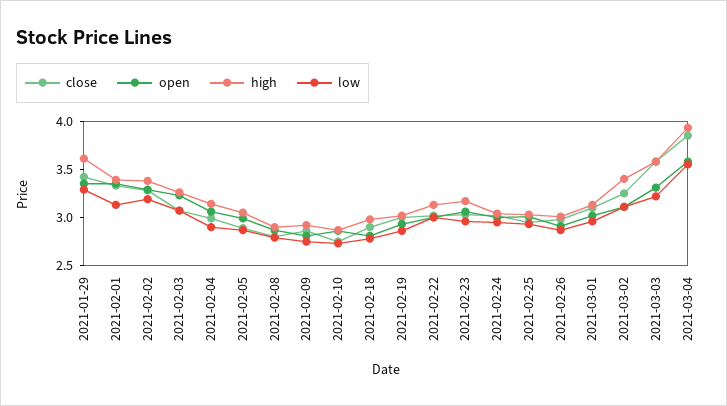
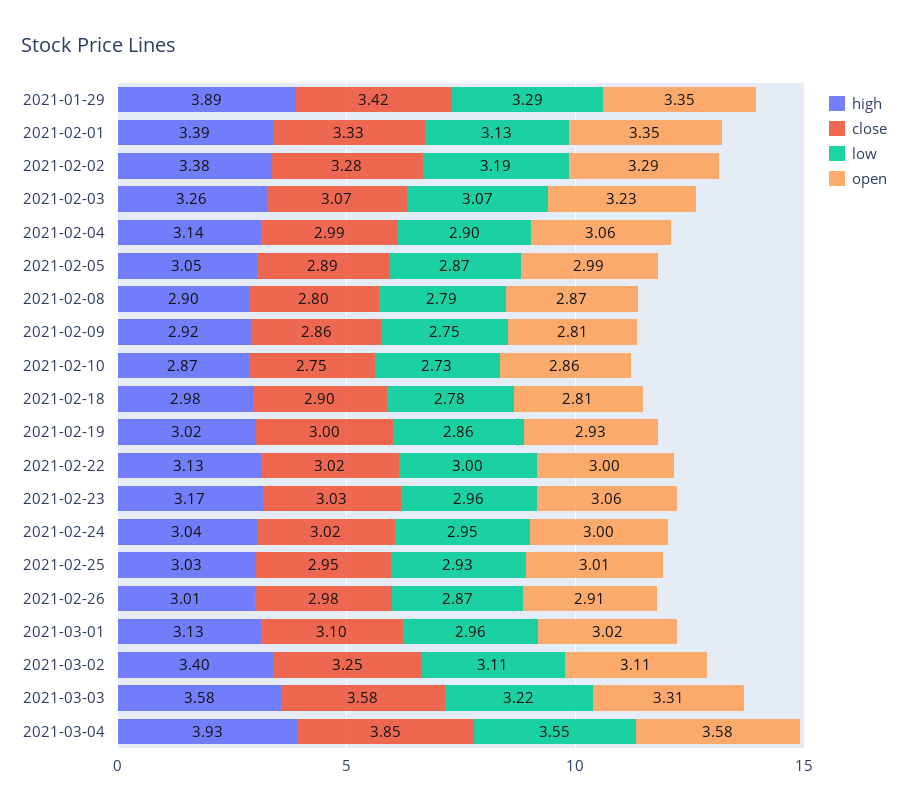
high, 2021-01-29: 3.6 -> 3.89

